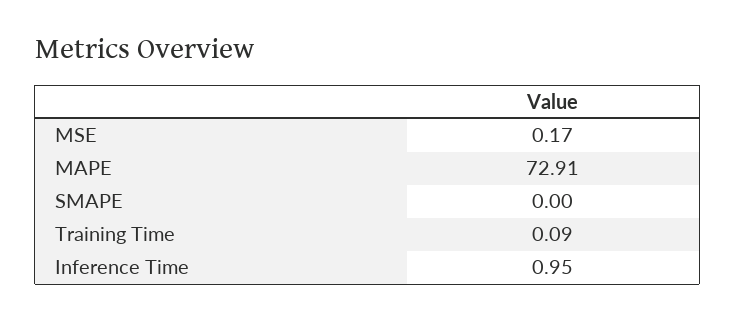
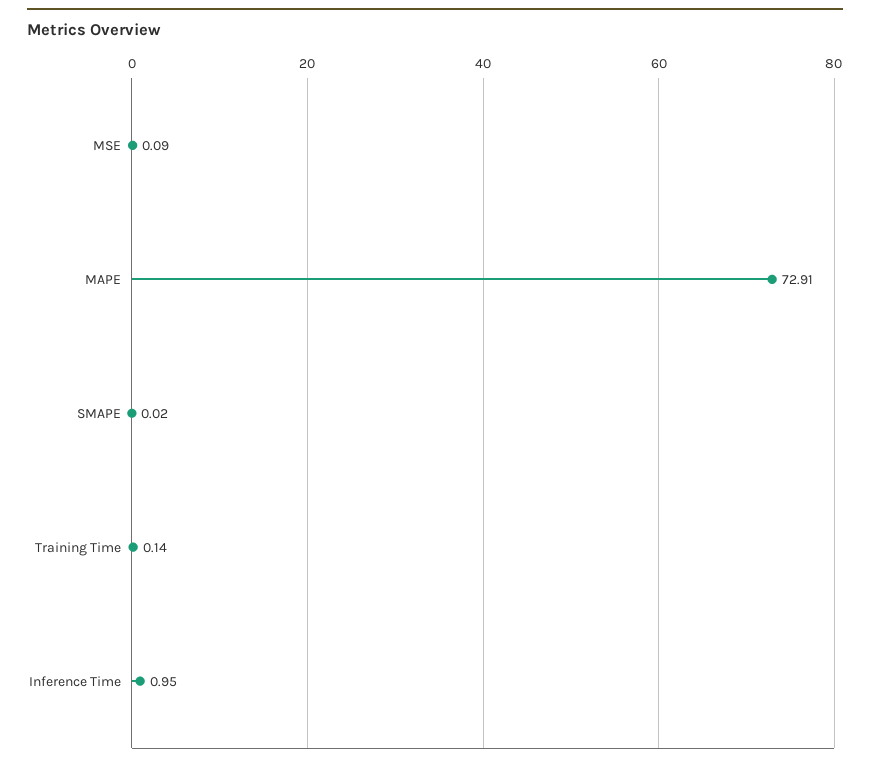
MSE: 0.17 -> 0.09
SMAPE: 0 -> 0.02
Training Time: 0.09 -> 0.14

